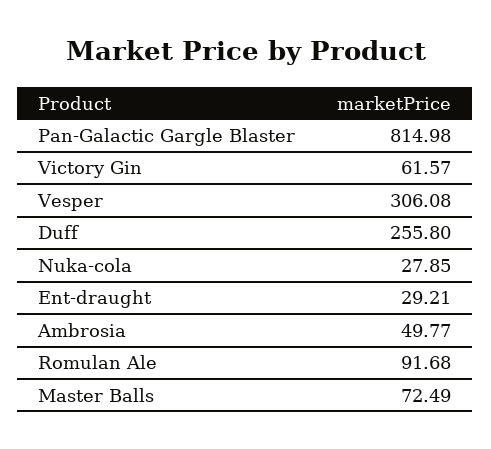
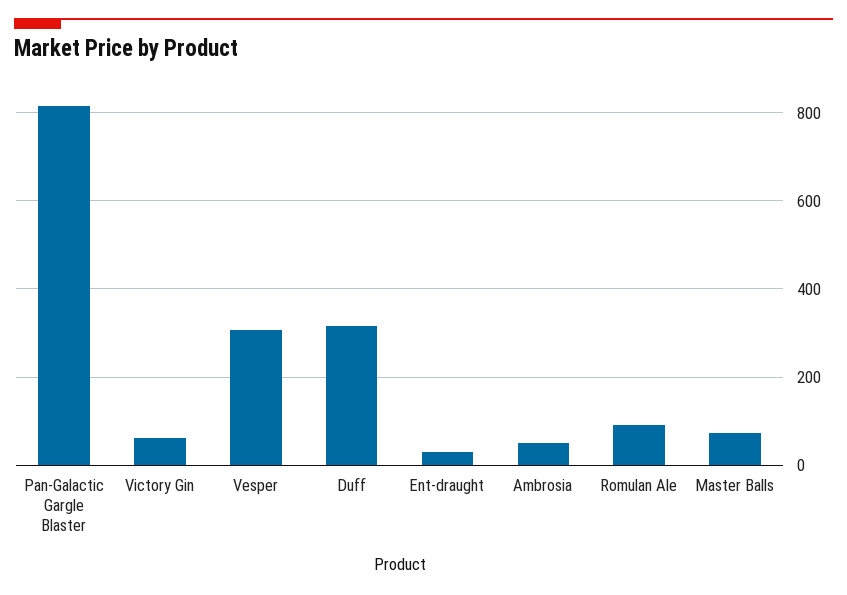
Duff: 255.8 -> 320
Nuka-cola: 27.85 -> none

